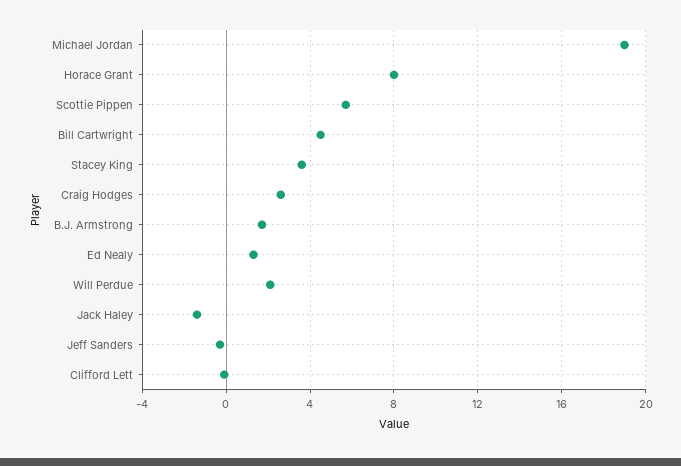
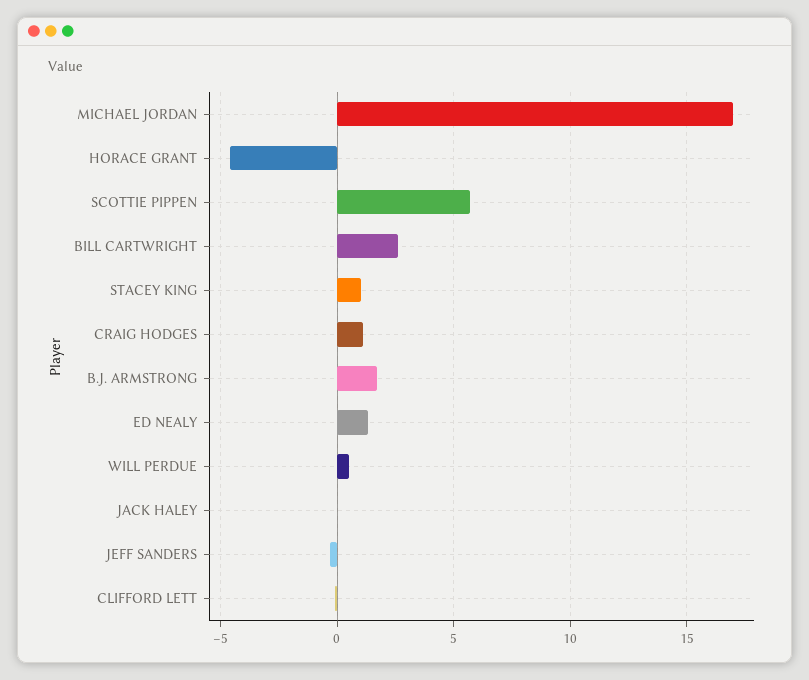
Michael Jordan: 19 -> 17
Horace Grant: 8 -> -4.5
Bill Cartwright: 4.5 -> 2.5
Stacey King: 3.5 -> 1
Craig Hodges: 2.5 -> 1
Will Perdue: 2 -> 0.5
Jack Haley: -1.5 -> 0

